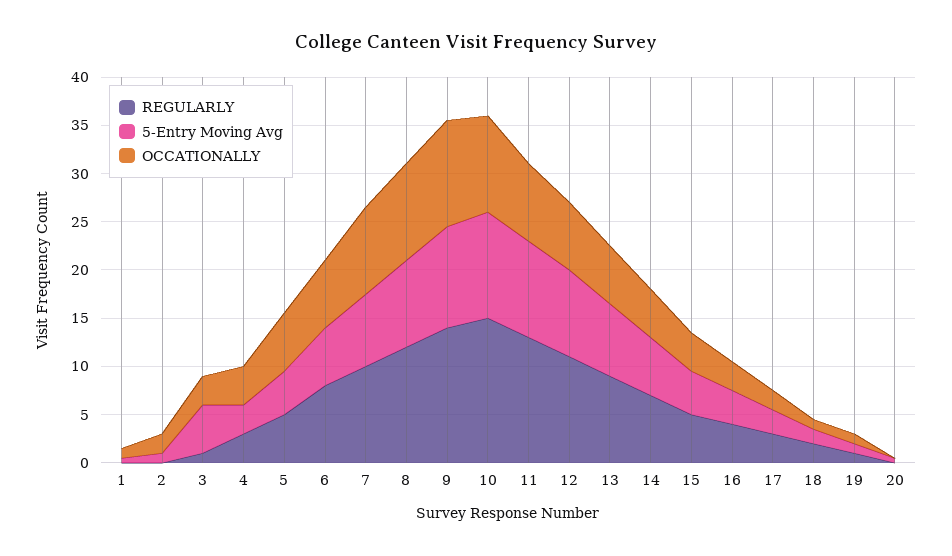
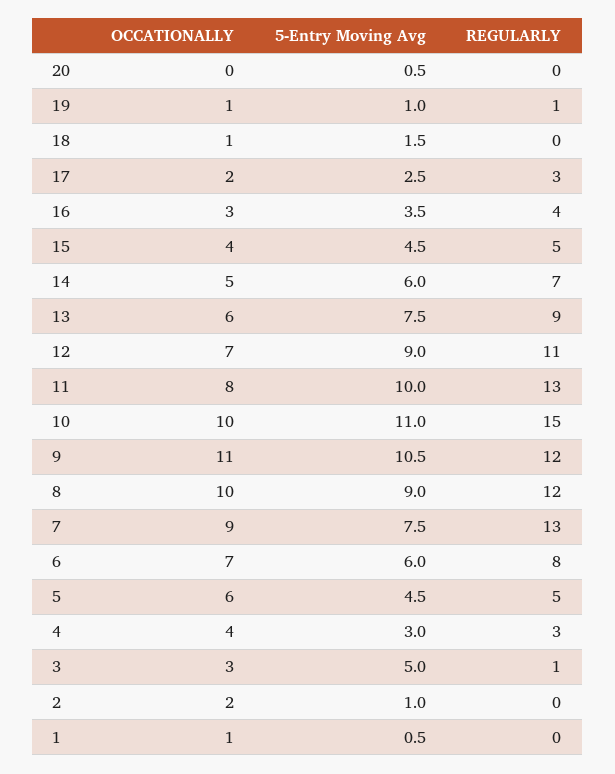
REGULARLY, 7: 10 -> 13
REGULARLY, 9: 14 -> 12
REGULARLY, 18: 2 -> 0

